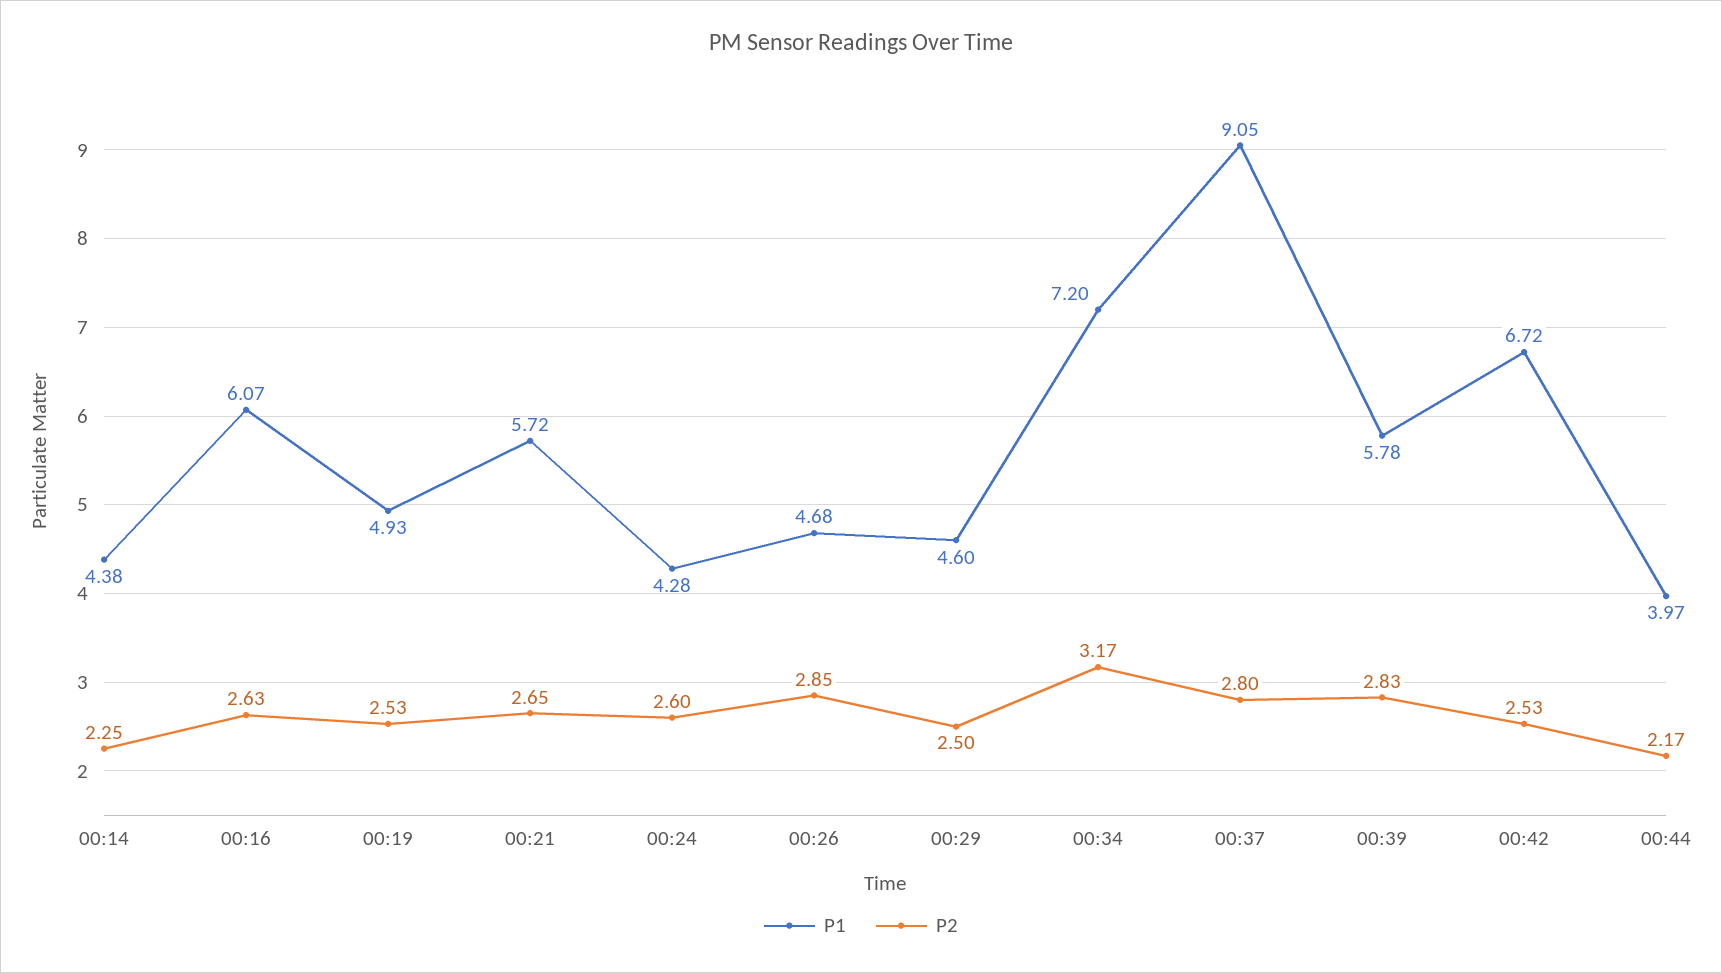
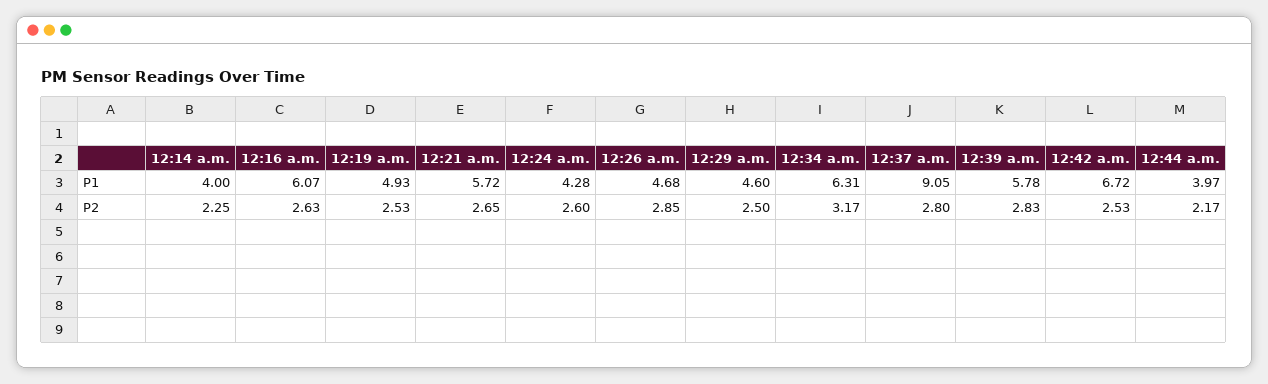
P1, 00:14: 4.38 -> 4
P1, 00:34: 7.2 -> 6.31

